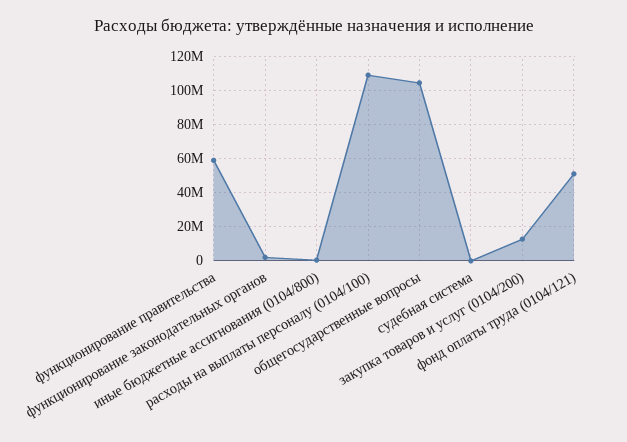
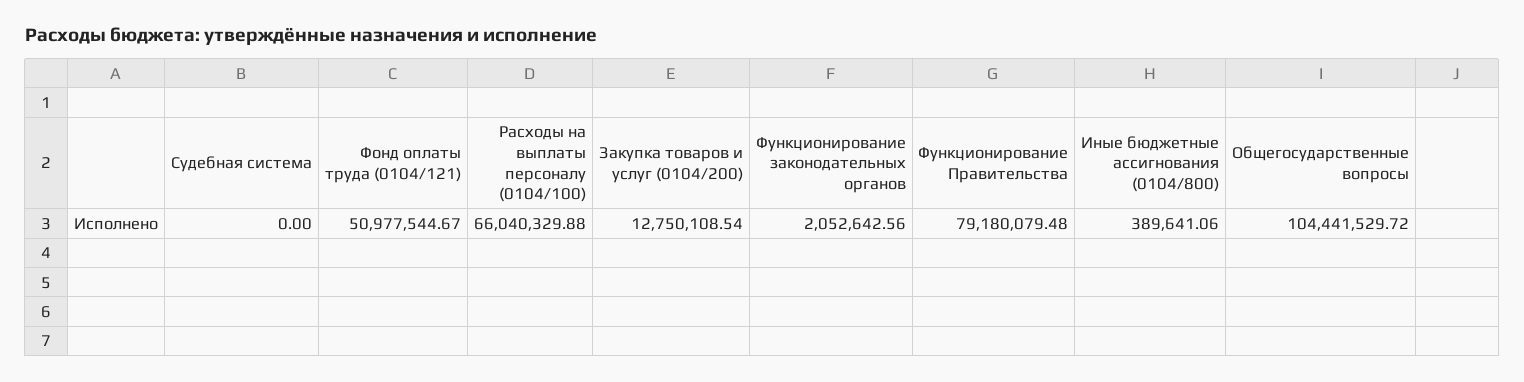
функционирование правительства: 60000000 -> 79180079.48
расходы на выплаты персоналу (0104/100): 110000000 -> 66040329.88

